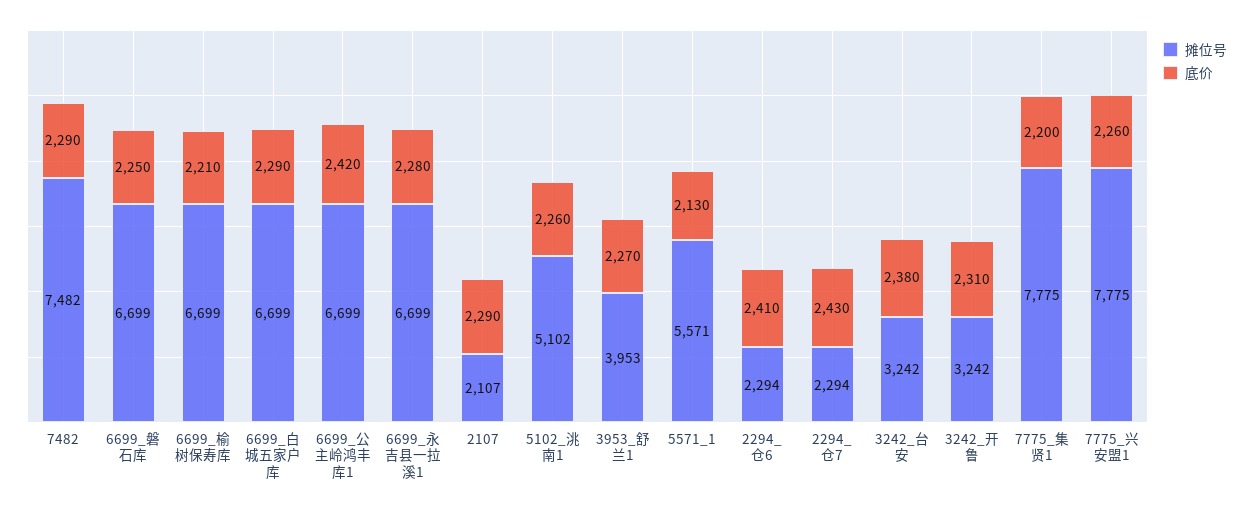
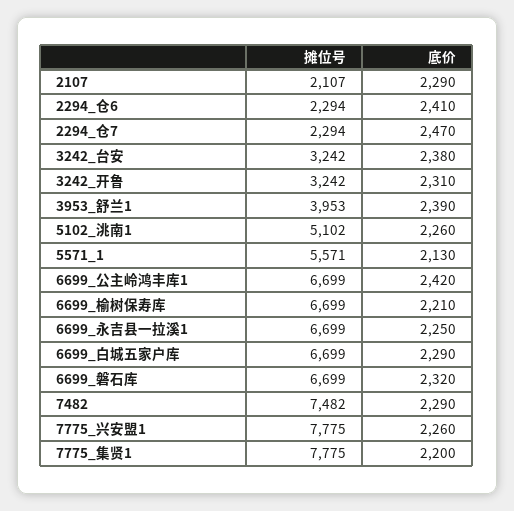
底价, 6699_磐石库: 2250 -> 2320
底价, 6699_永吉县一拉溪1: 2280 -> 2250
底价, 3953_舒兰1: 2270 -> 2390
底价, 2294_仓7: 2430 -> 2470

